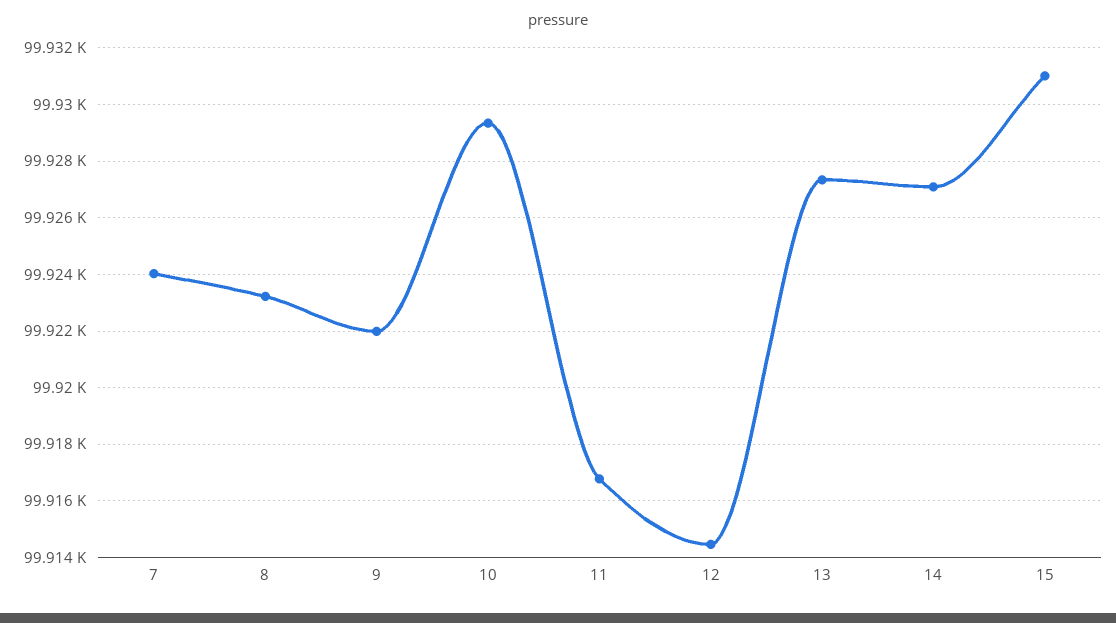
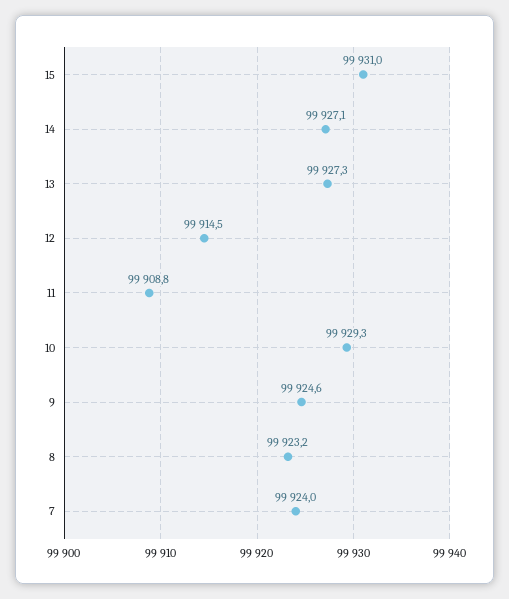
9: 99922 -> 99924.6
11: 99916.75 -> 99908.8

